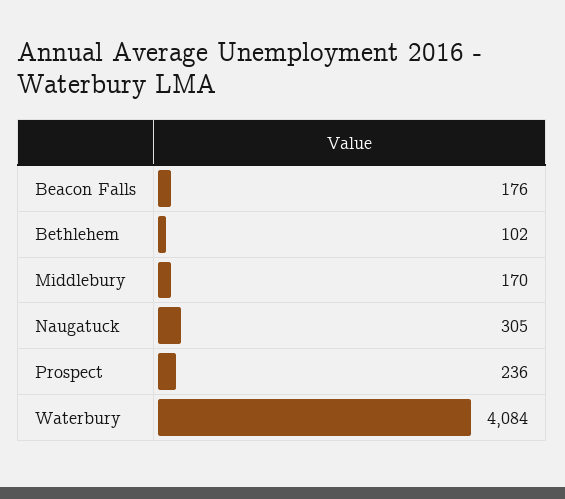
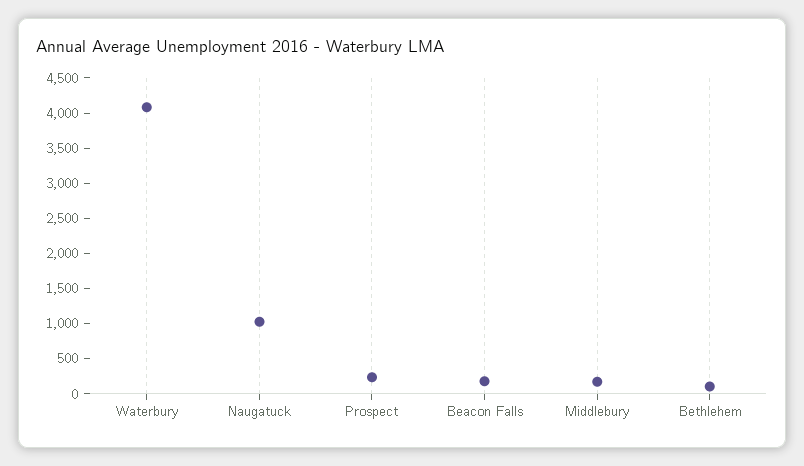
Naugatuck: 305 -> 1000

